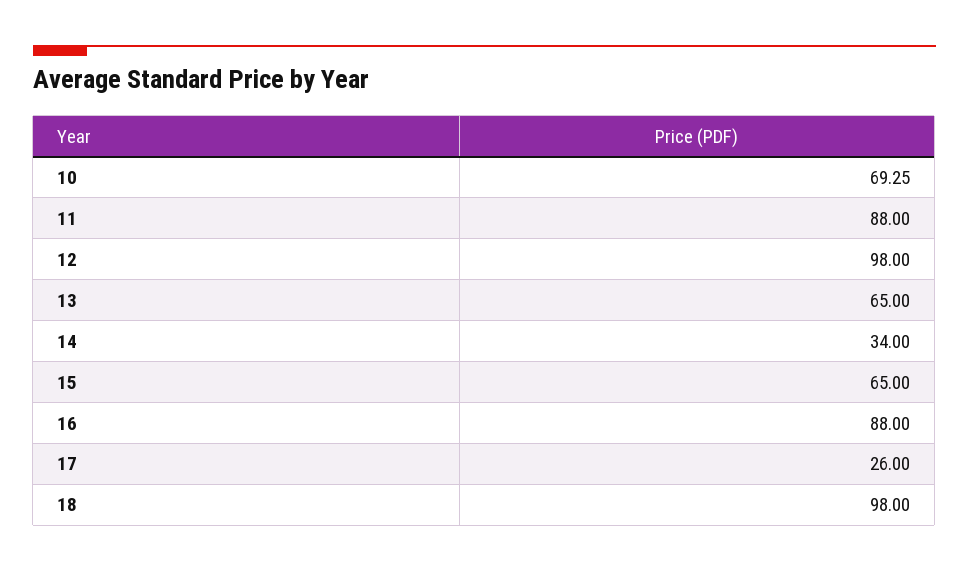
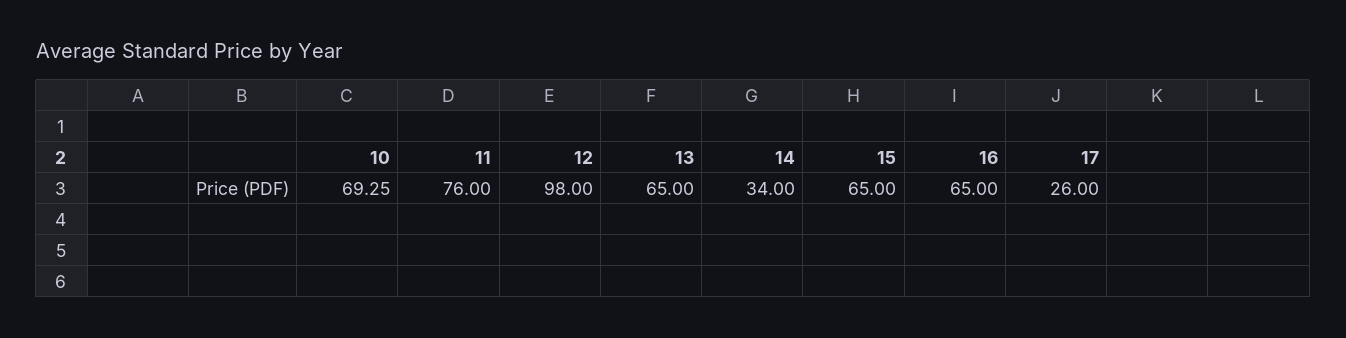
11: 88 -> 76
16: 88 -> 65
18: 98 -> none

